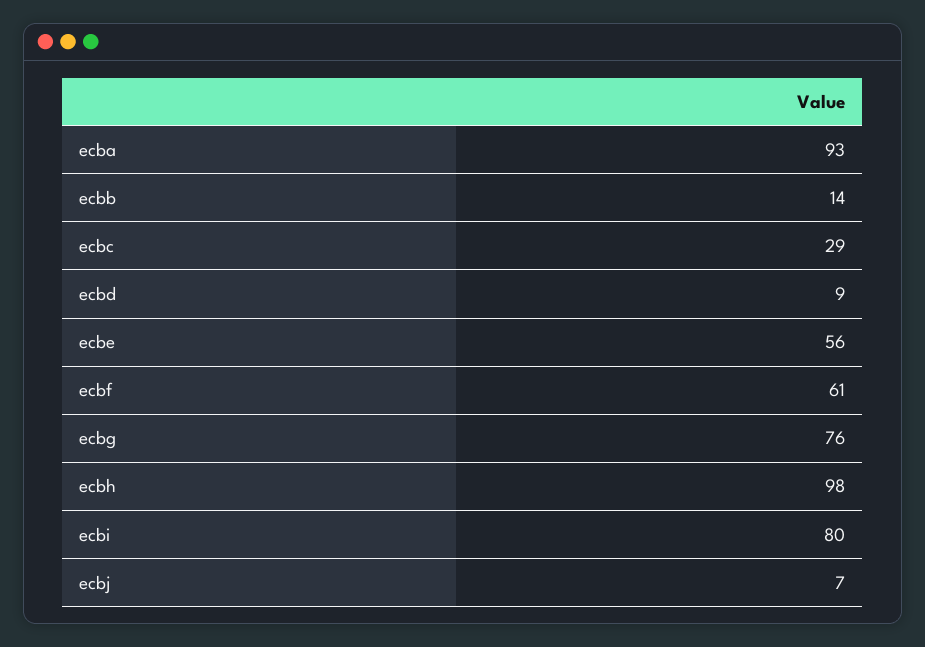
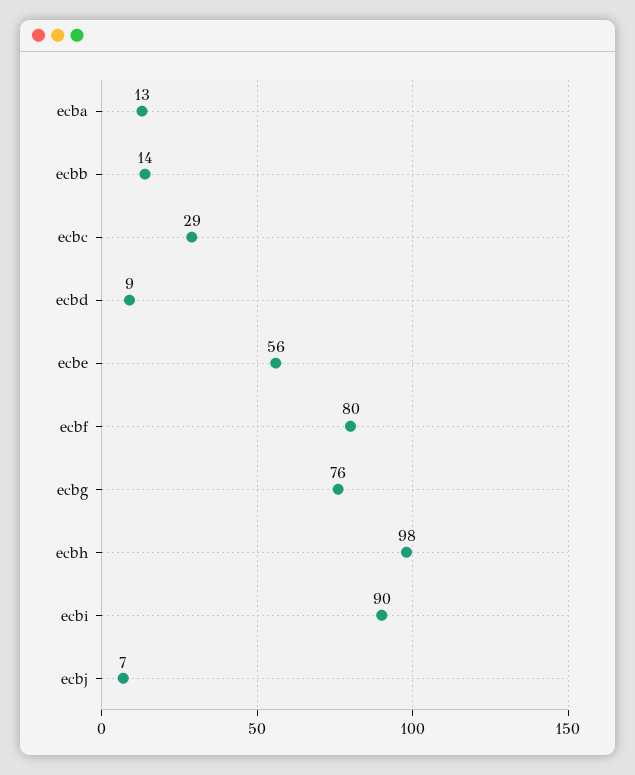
ecba: 93 -> 13
ecbf: 61 -> 80
ecbi: 80 -> 90

